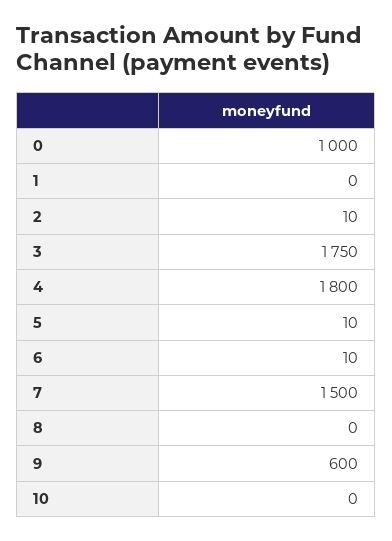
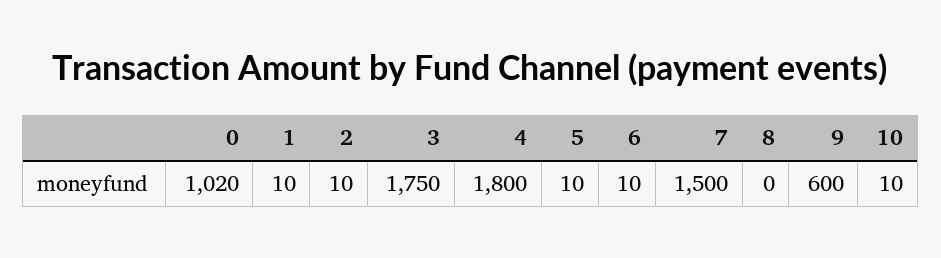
0: 1000 -> 1020
1: 0 -> 10
10: 0 -> 10

